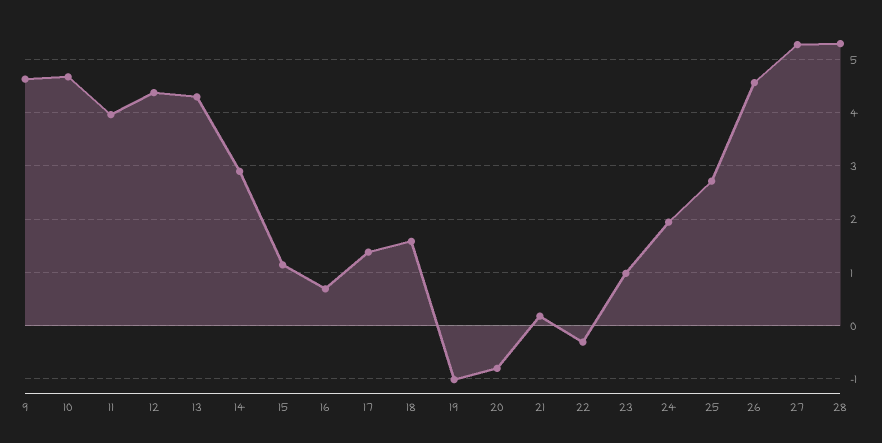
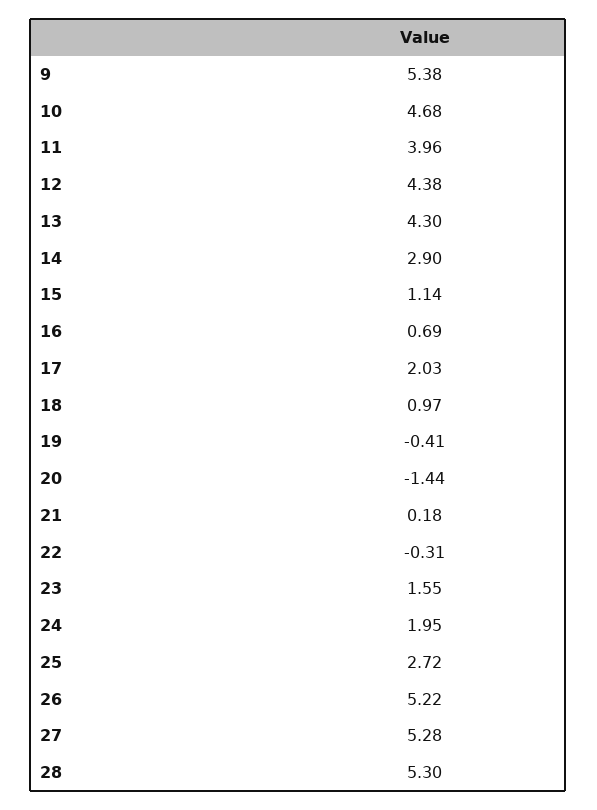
9: 4.6 -> 5.38
17: 1.4 -> 2.03
18: 1.6 -> 0.97
19: -1 -> -0.41
20: -0.8 -> -1.44
23: 1 -> 1.55
26: 4.6 -> 5.22

